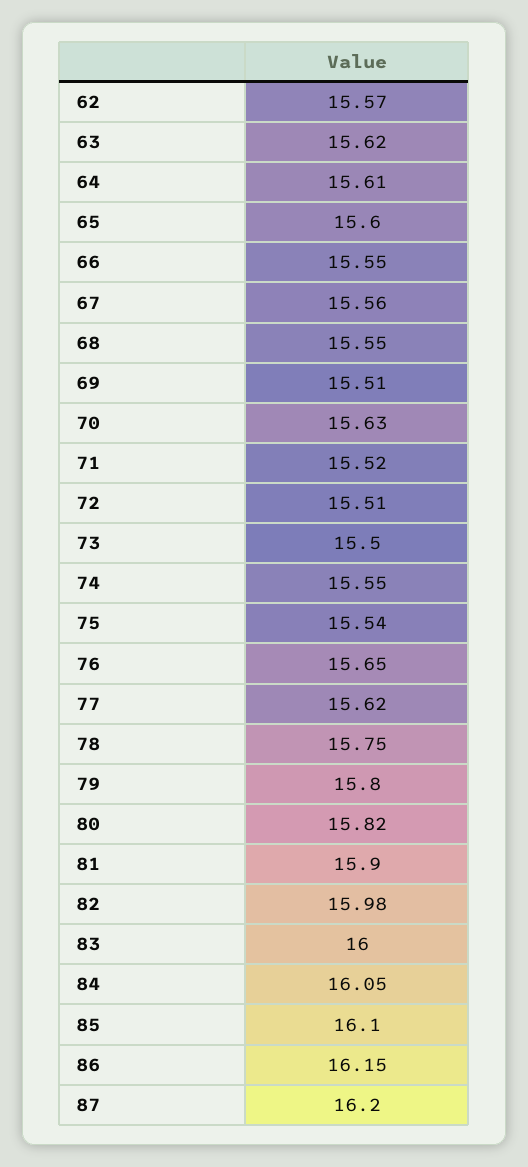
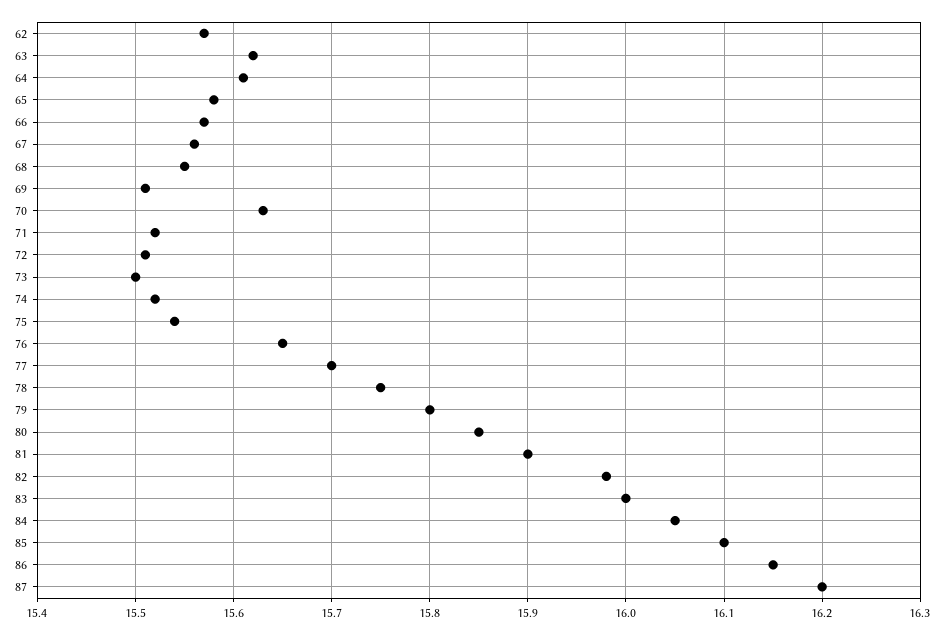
65: 15.6 -> 15.58
66: 15.55 -> 15.57
74: 15.55 -> 15.52
77: 15.62 -> 15.7
80: 15.82 -> 15.85

